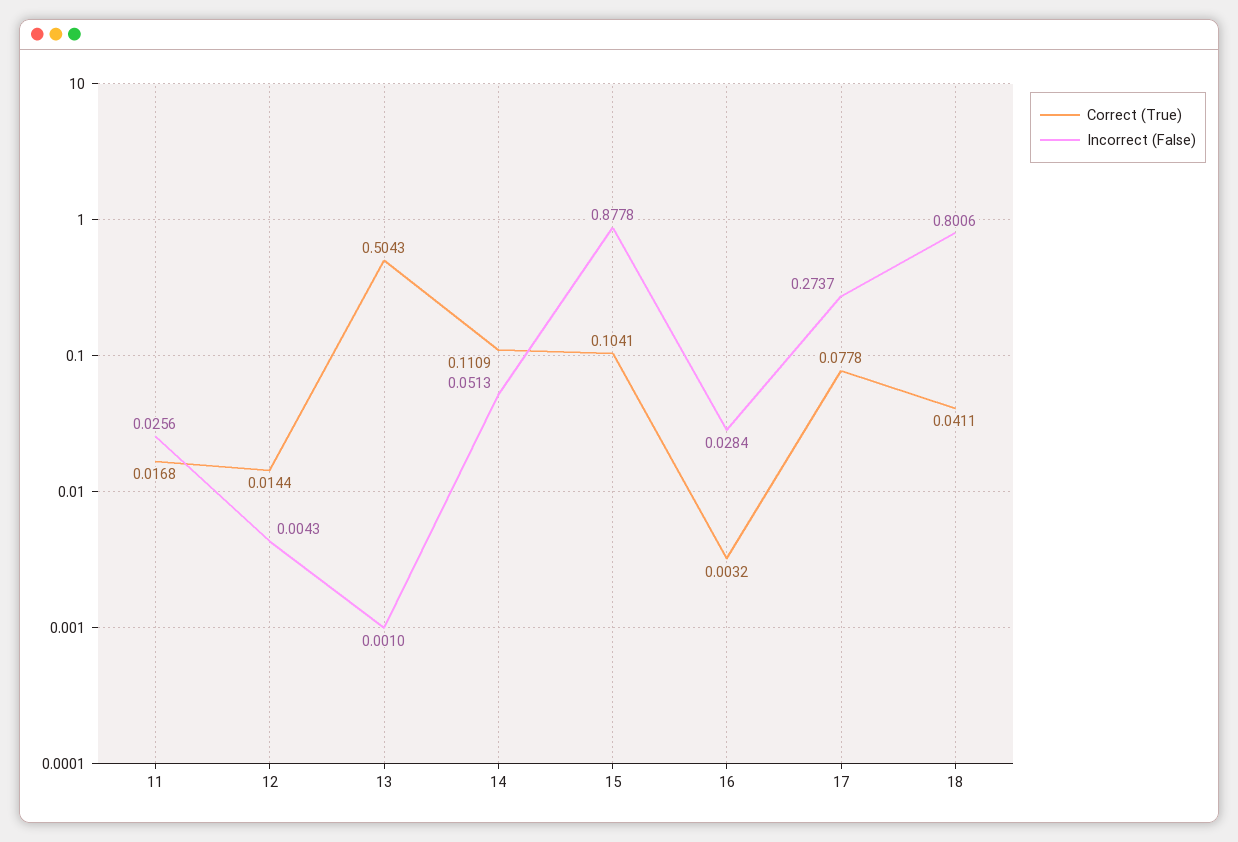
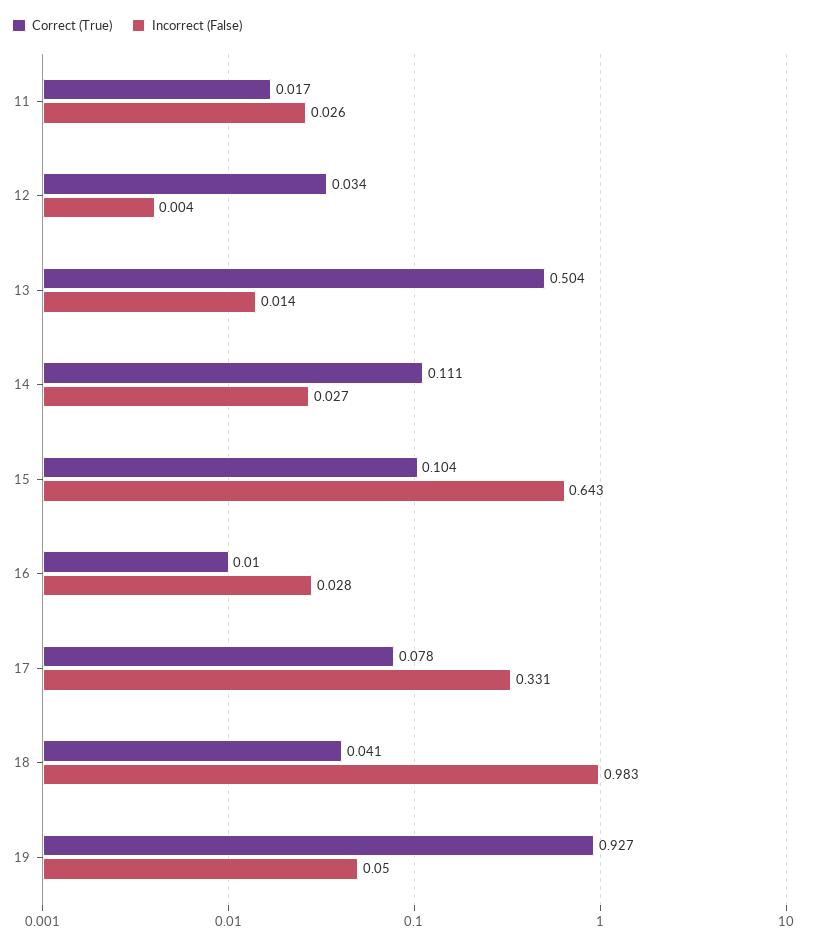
Correct (True), 12: 0.0144 -> 0.034
Incorrect (False), 13: 0.001 -> 0.014
Incorrect (False), 14: 0.0513 -> 0.027
Incorrect (False), 15: 0.8778 -> 0.643
Correct (True), 16: 0.0032 -> 0.01
Incorrect (False), 17: 0.2737 -> 0.331
Incorrect (False), 18: 0.8006 -> 0.983
Correct (True), 19: none -> 0.927
Incorrect (False), 19: none -> 0.05

